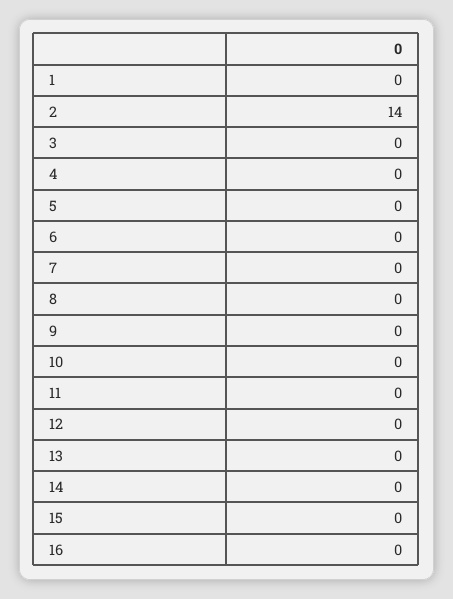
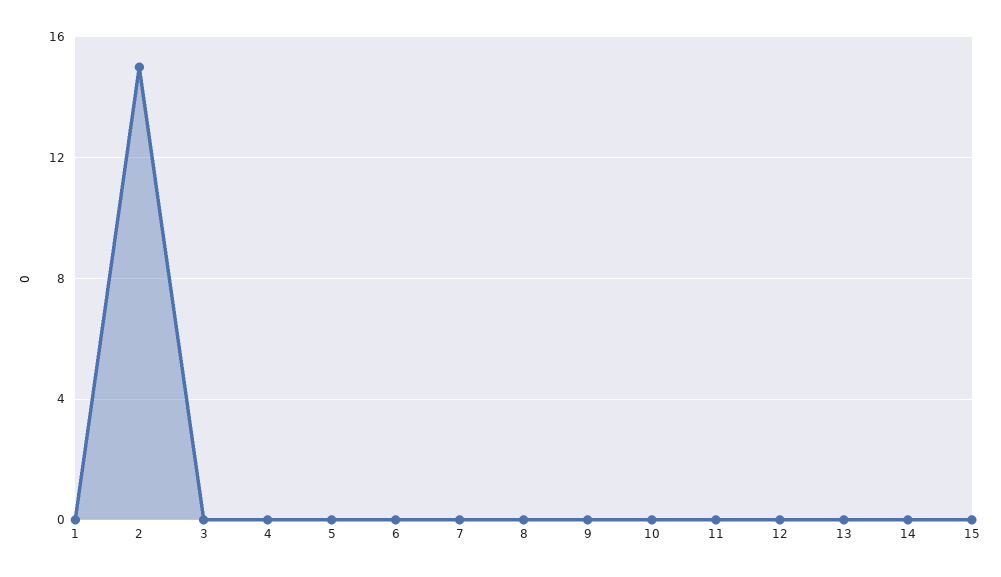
2: 14 -> 15
16: 0 -> none

